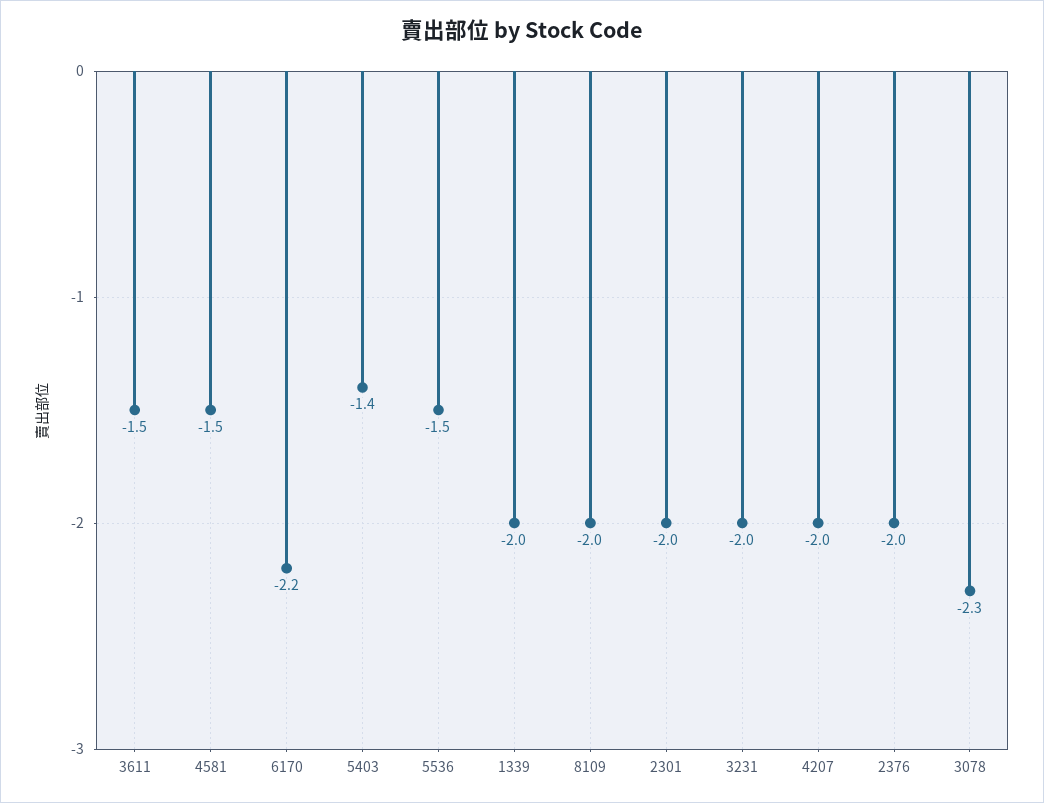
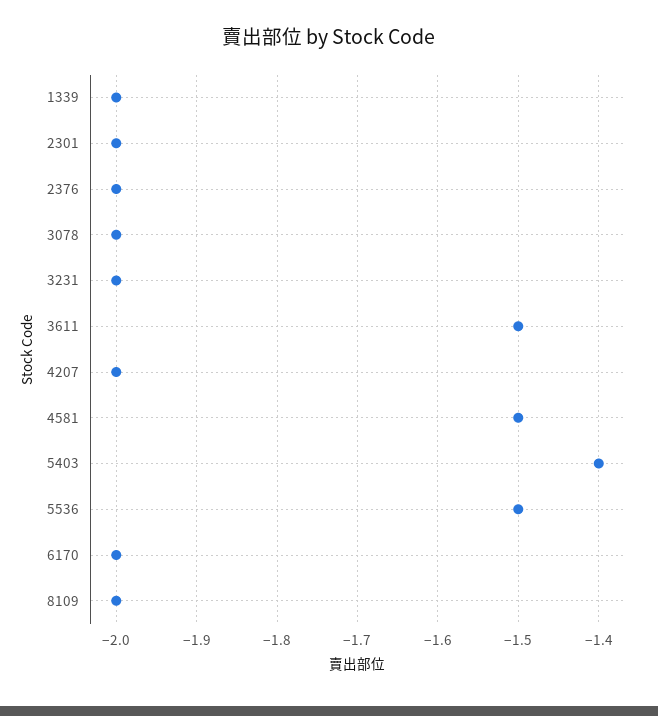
6170: -2.2 -> -2
3078: -2.3 -> -2

